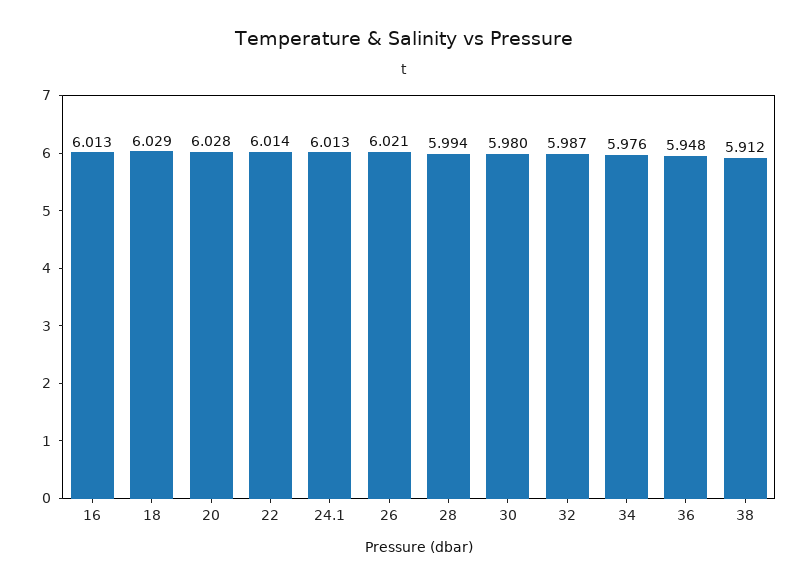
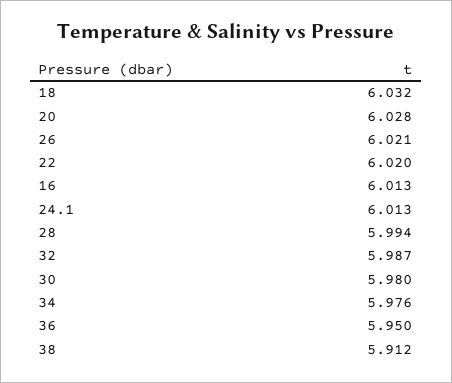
18: 6.029 -> 6.032
22: 6.014 -> 6.02
36: 5.948 -> 5.95

